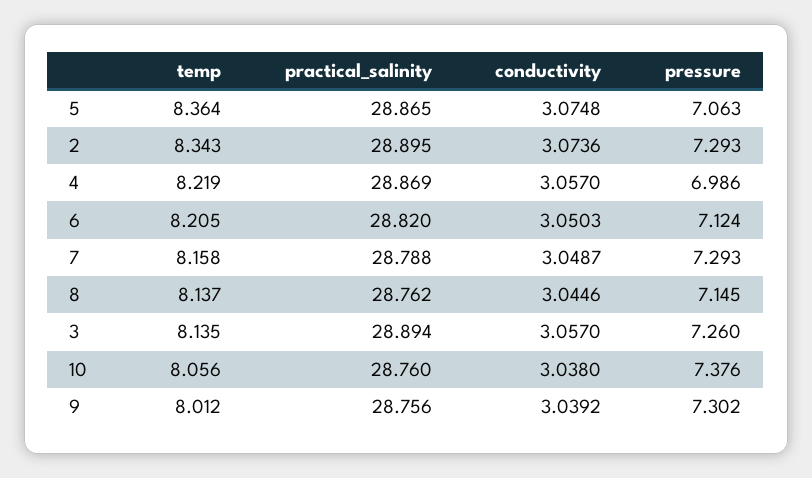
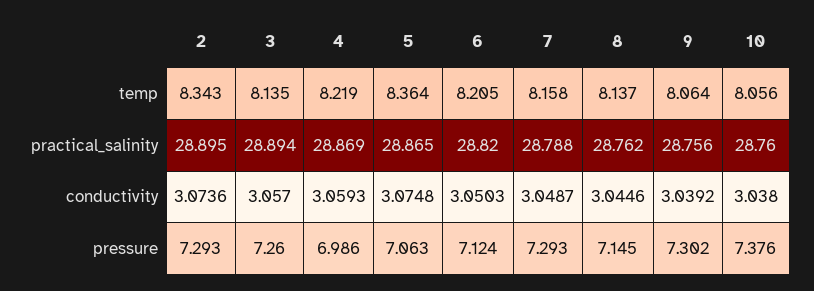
conductivity, 4: 3.057 -> 3.0593
temp, 9: 8.012 -> 8.064

